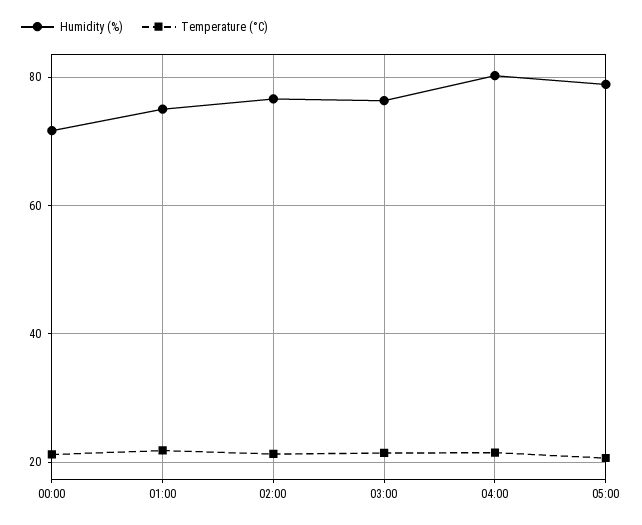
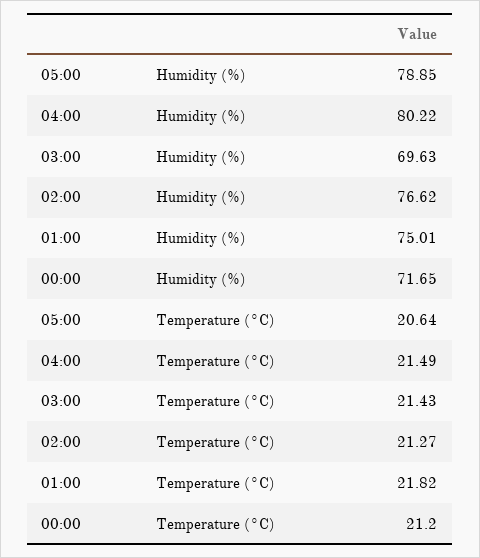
Humidity (%), 03:00: 76 -> 69.63

